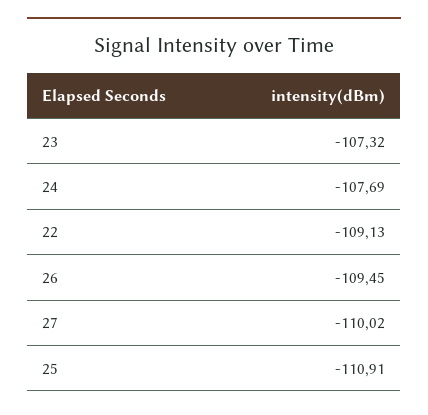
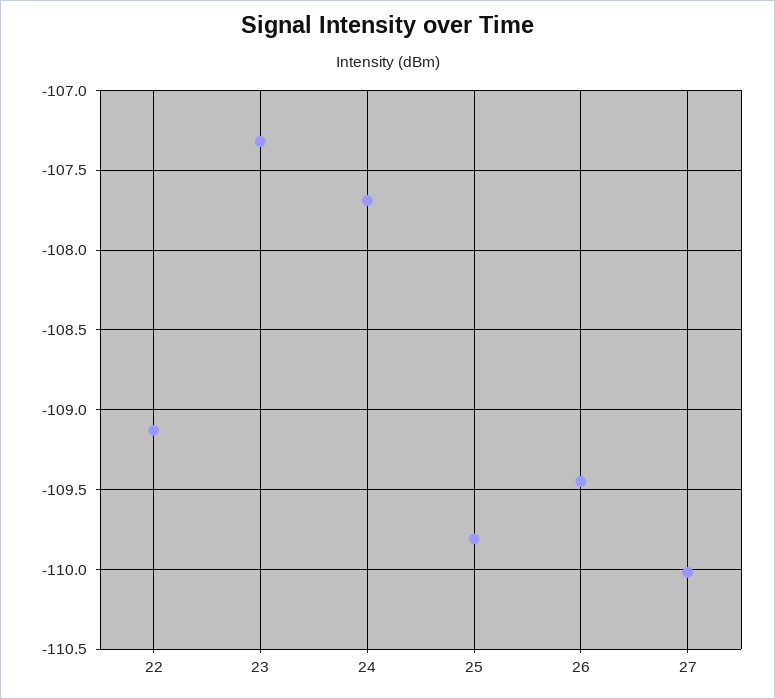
25: -110.91 -> -109.8

